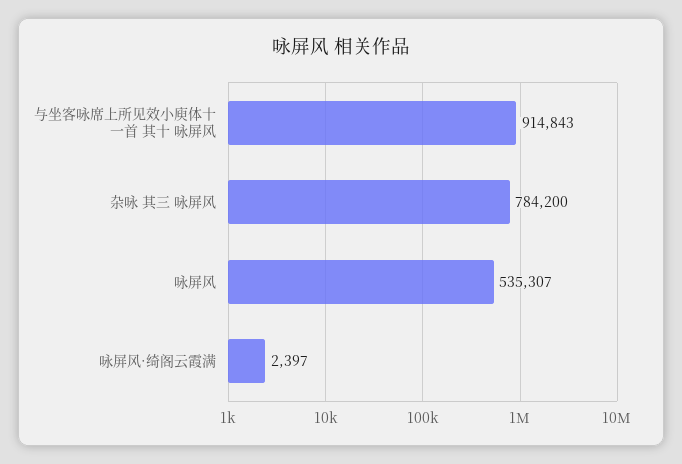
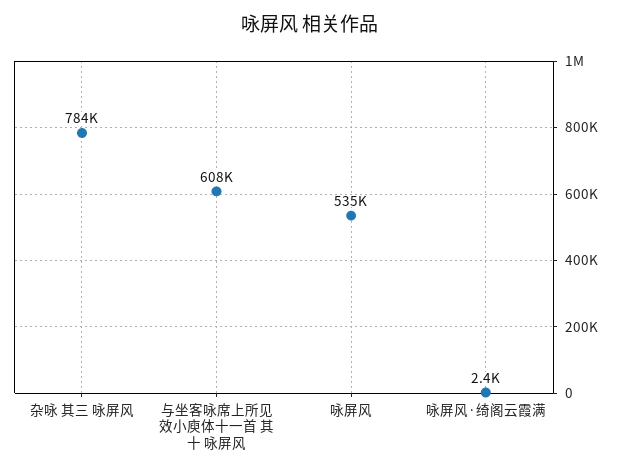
与坐客咏席上所见效小庾体十一首 其十 咏屏风: 914843 -> 608000

